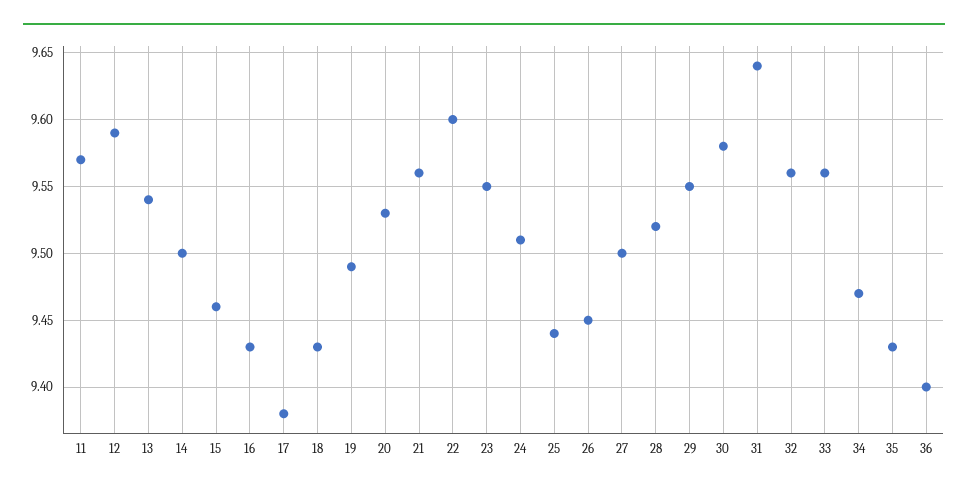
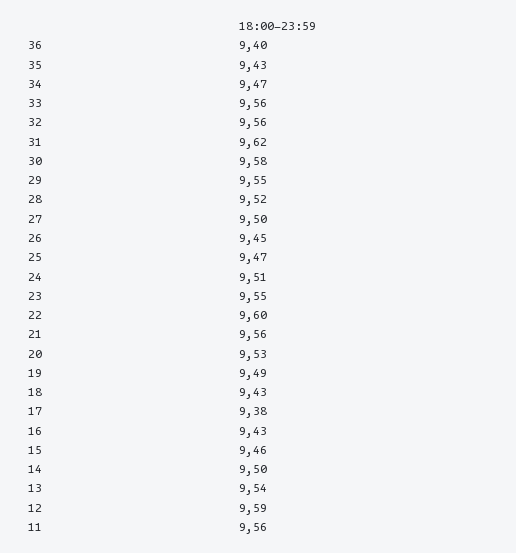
11: 9.57 -> 9.56
25: 9.44 -> 9.47
31: 9.64 -> 9.62

